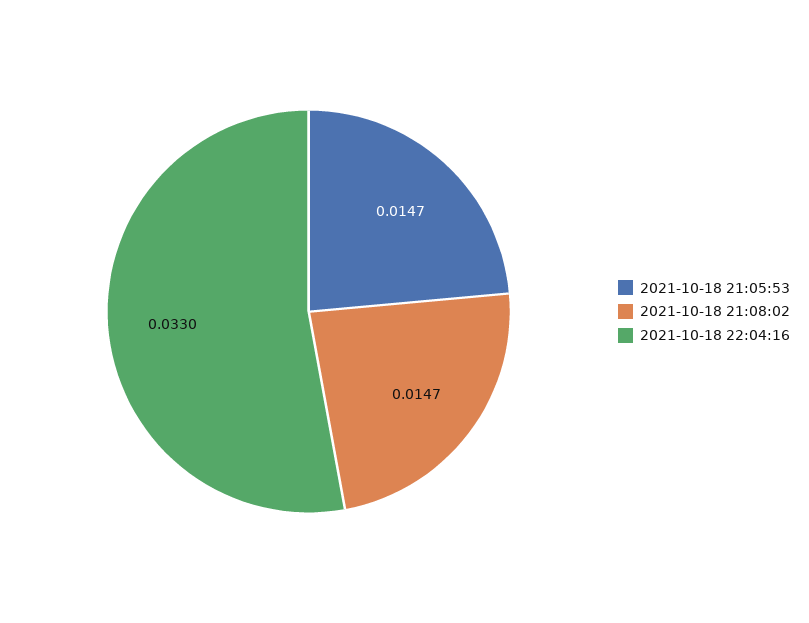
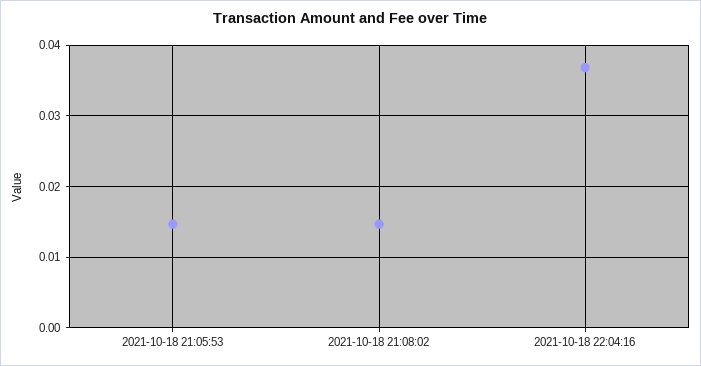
2021-10-18 22:04:16: 0.033 -> 0.037

